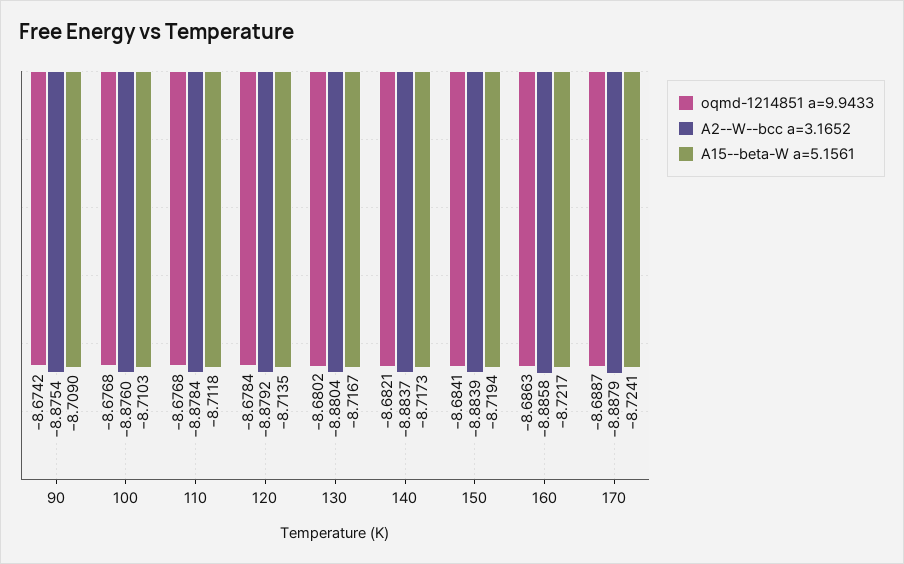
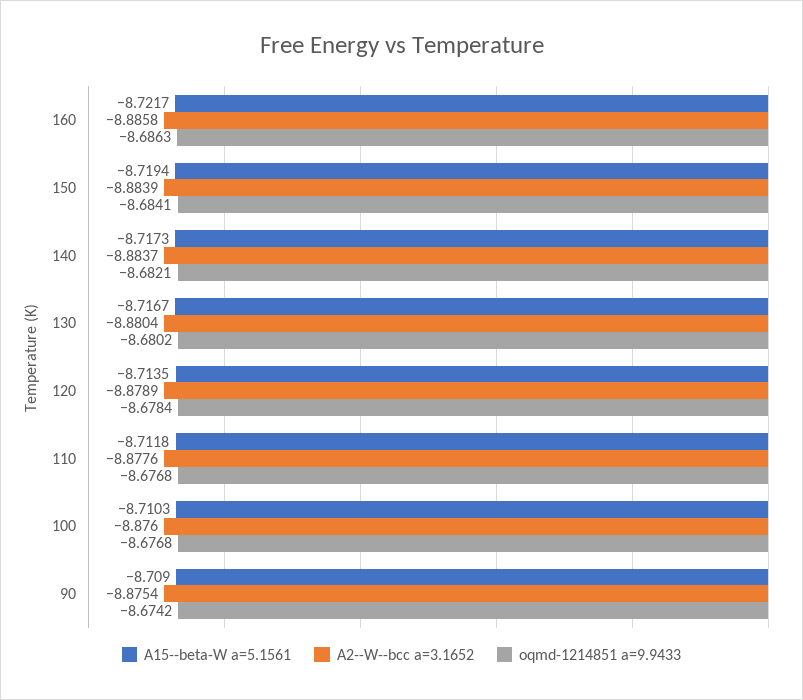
A2--W--bcc a=3.1652, 110: -8.8784 -> -8.8776
A2--W--bcc a=3.1652, 120: -8.8792 -> -8.8789
oqmd-1214851 a=9.9433, 170: -8.6887 -> none
A2--W--bcc a=3.1652, 170: -8.8879 -> none
A15--beta-W a=5.1561, 170: -8.7241 -> none

